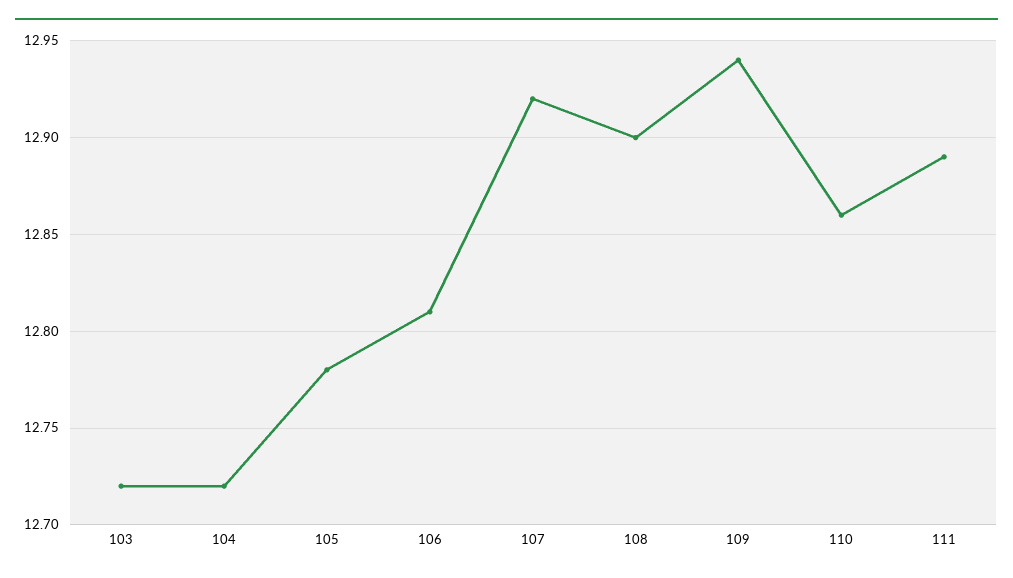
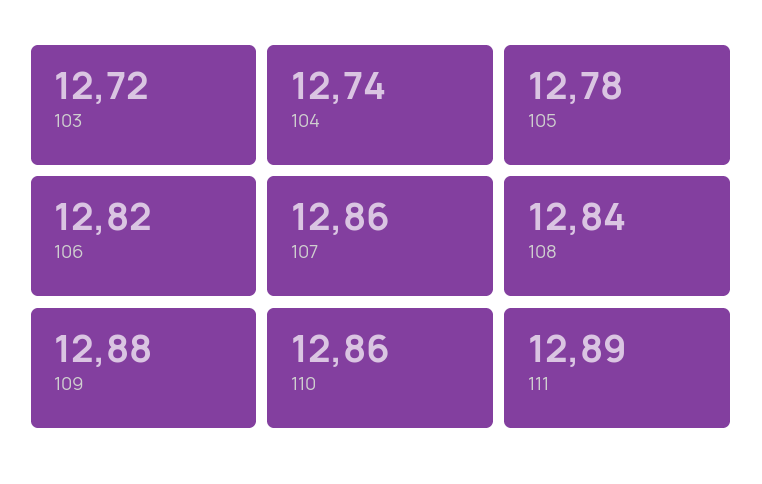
104: 12.72 -> 12.74
106: 12.81 -> 12.82
107: 12.92 -> 12.86
108: 12.9 -> 12.84
109: 12.94 -> 12.88

